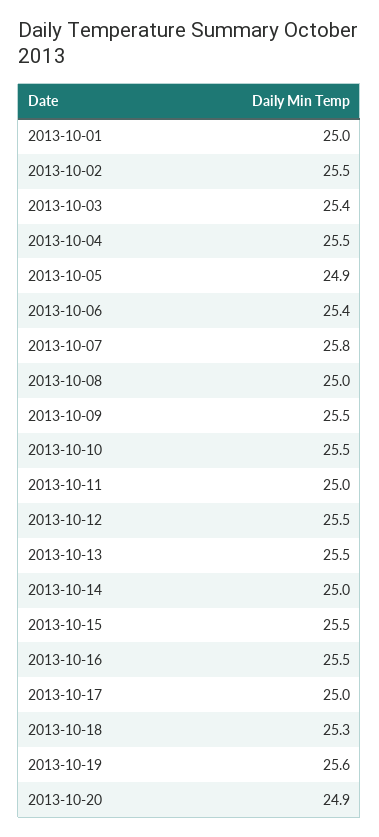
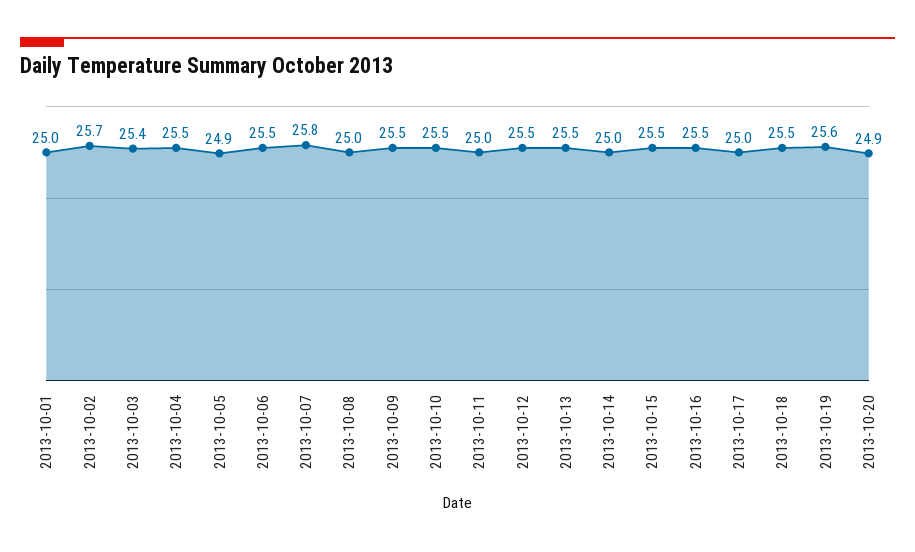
2013-10-02: 25.5 -> 25.7
2013-10-06: 25.4 -> 25.5
2013-10-18: 25.3 -> 25.5

